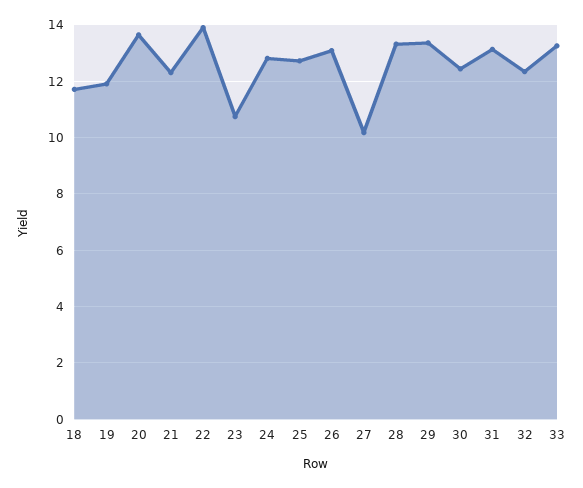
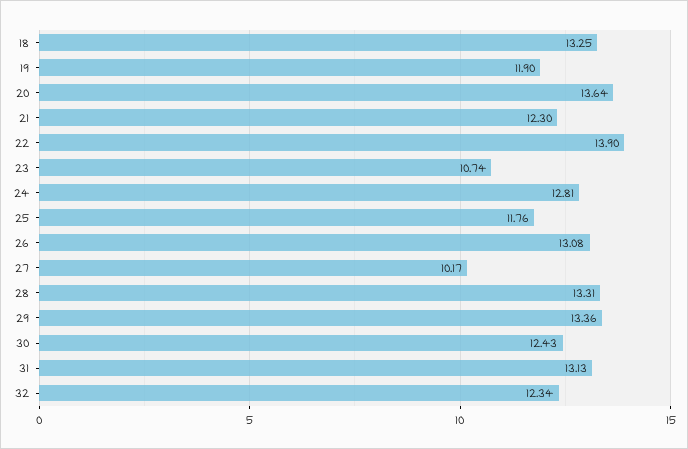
18: 11.75 -> 13.25
25: 12.75 -> 11.76
33: 13.25 -> none

